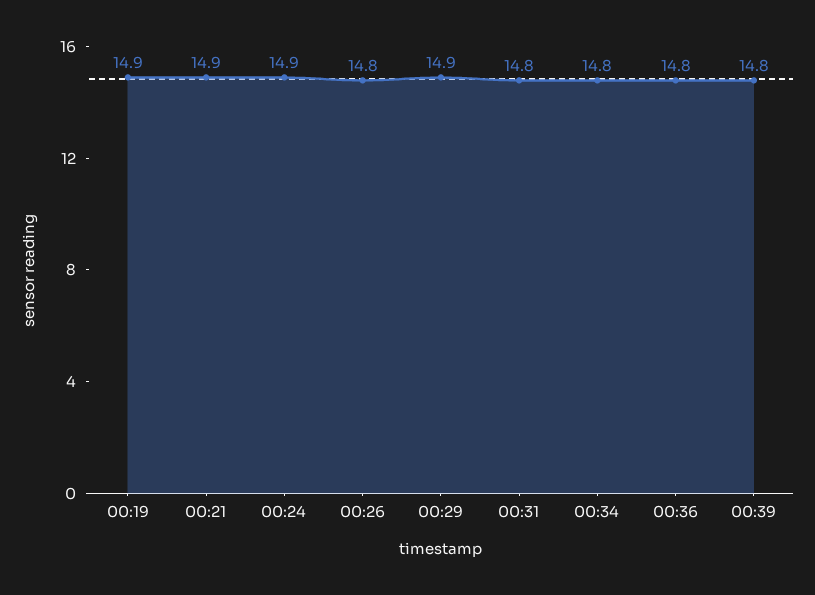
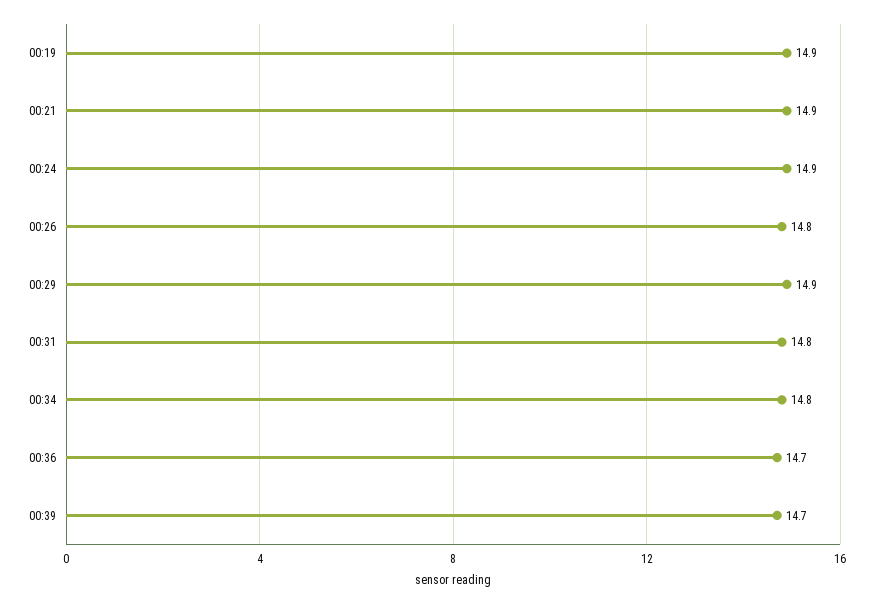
00:36: 14.8 -> 14.7
00:39: 14.8 -> 14.7

